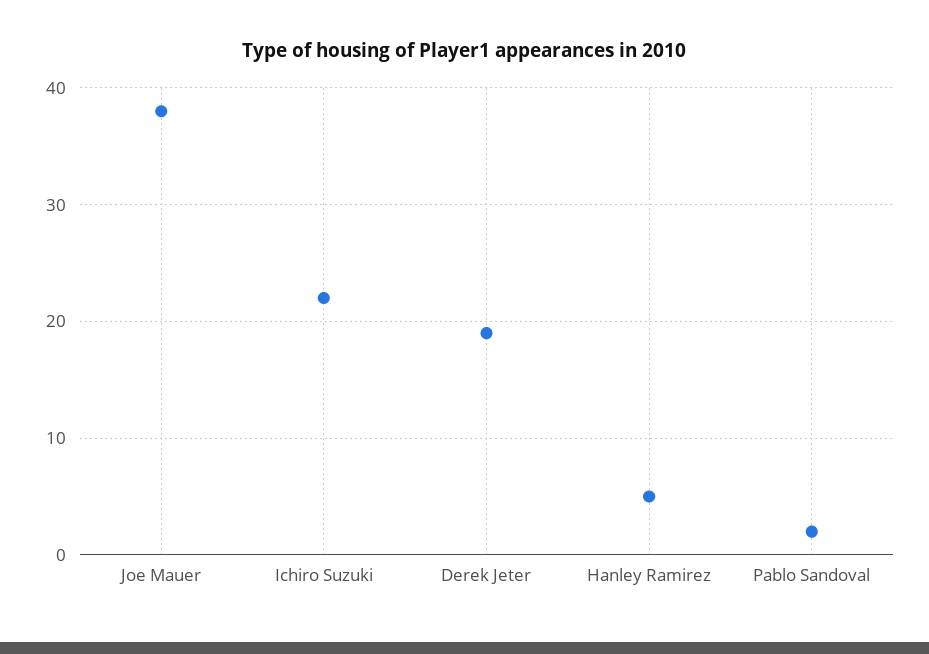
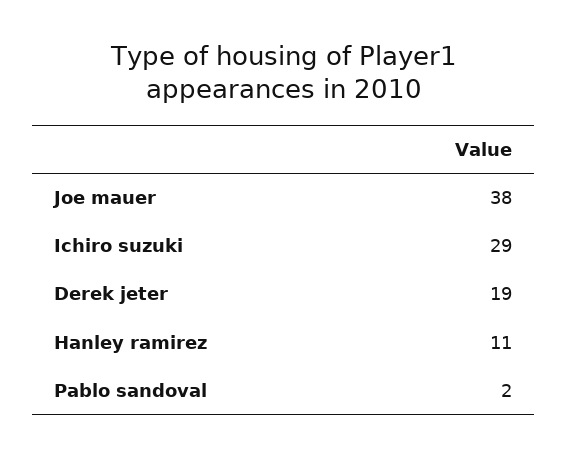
Ichiro Suzuki: 22 -> 29
Hanley Ramirez: 5 -> 11

